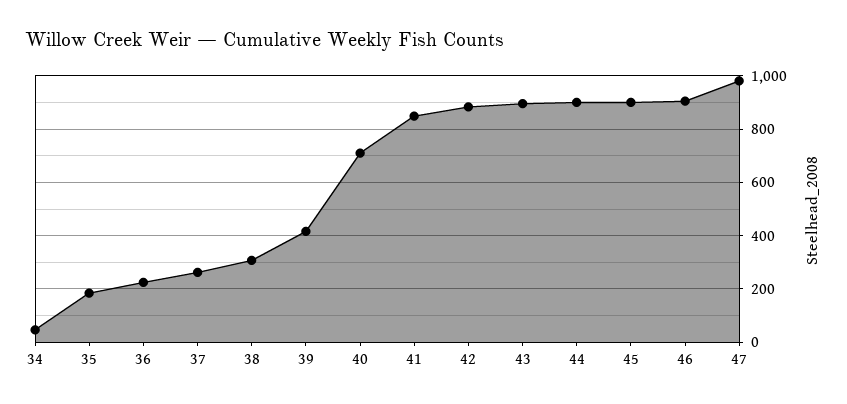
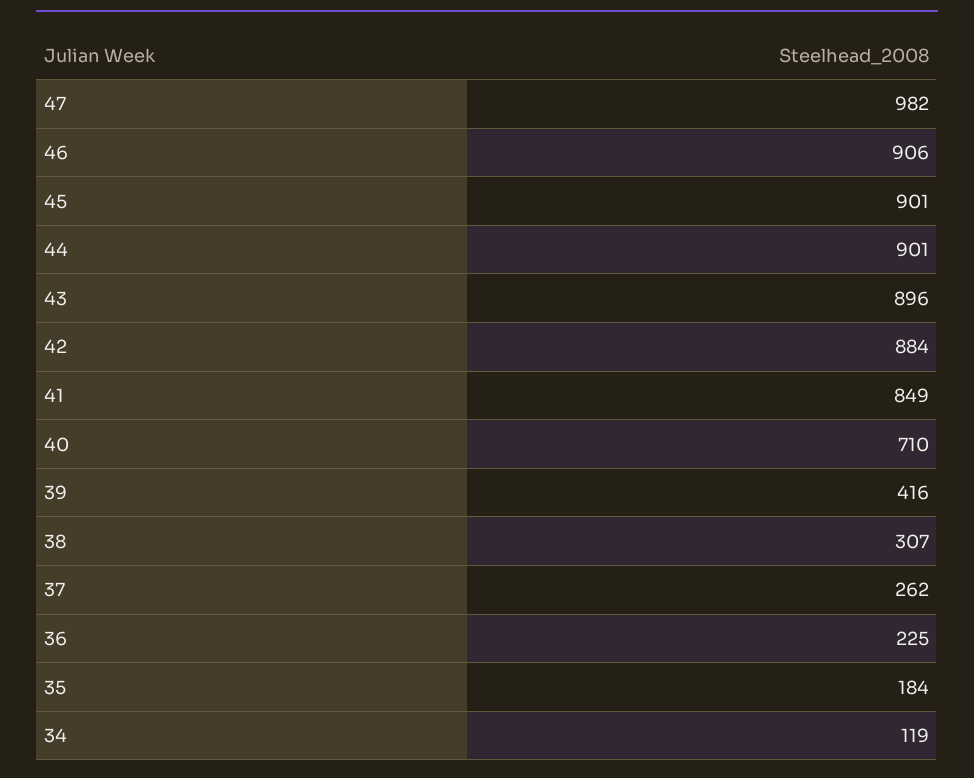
34: 50 -> 119

